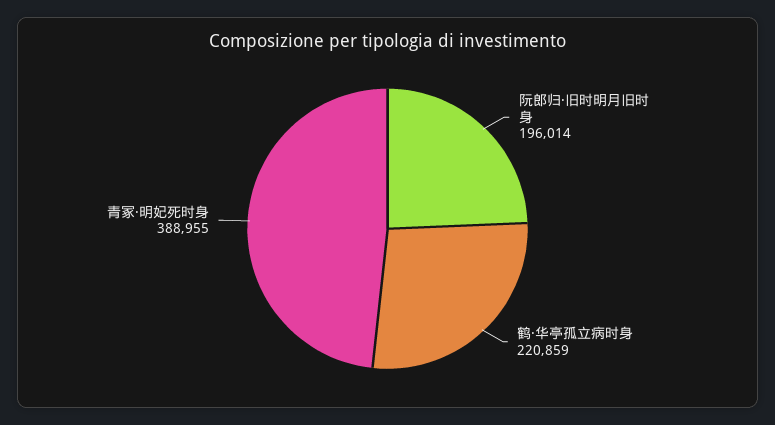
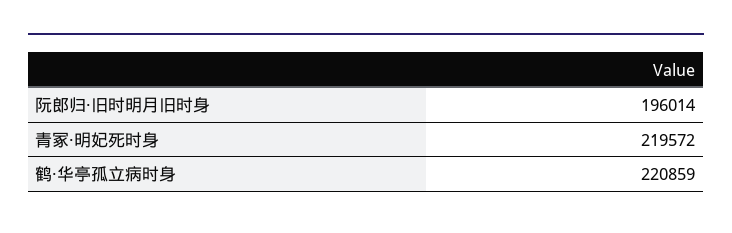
青冢·明妃死时身: 388955 -> 219572

